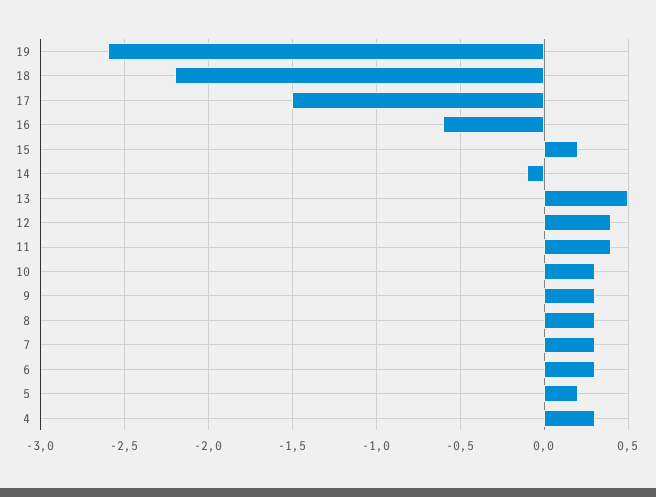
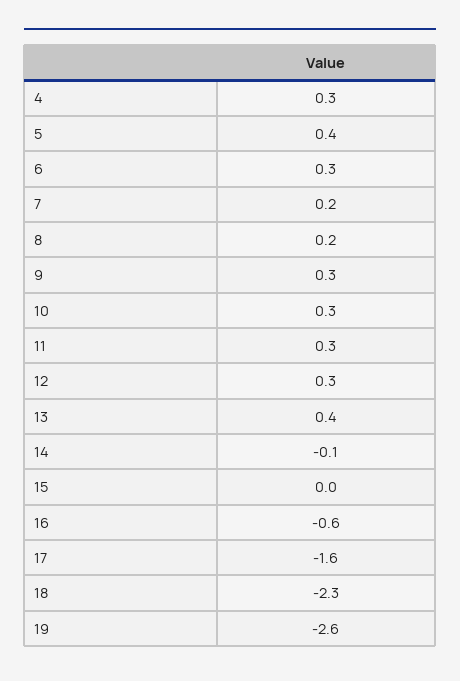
18: -2.2 -> -2.3
17: -1.5 -> -1.6
15: 0.2 -> 0
13: 0.5 -> 0.4
12: 0.4 -> 0.3
11: 0.4 -> 0.3
8: 0.3 -> 0.2
7: 0.3 -> 0.2
5: 0.2 -> 0.4

